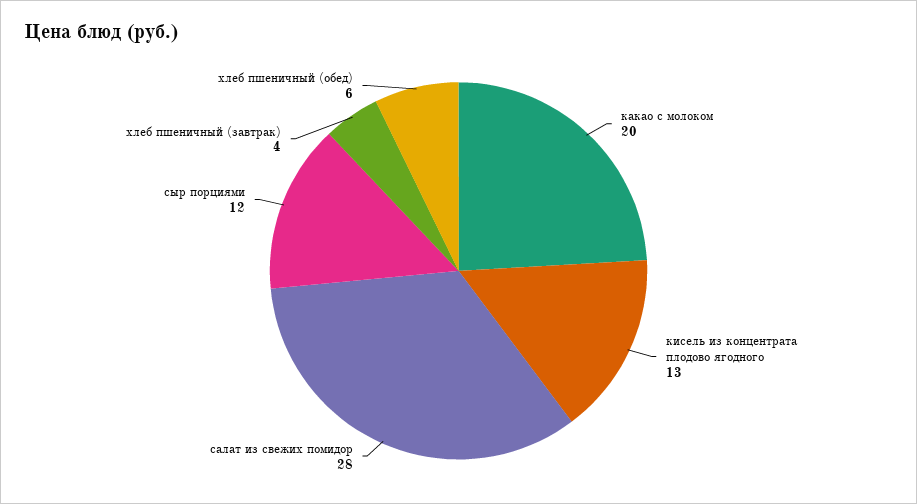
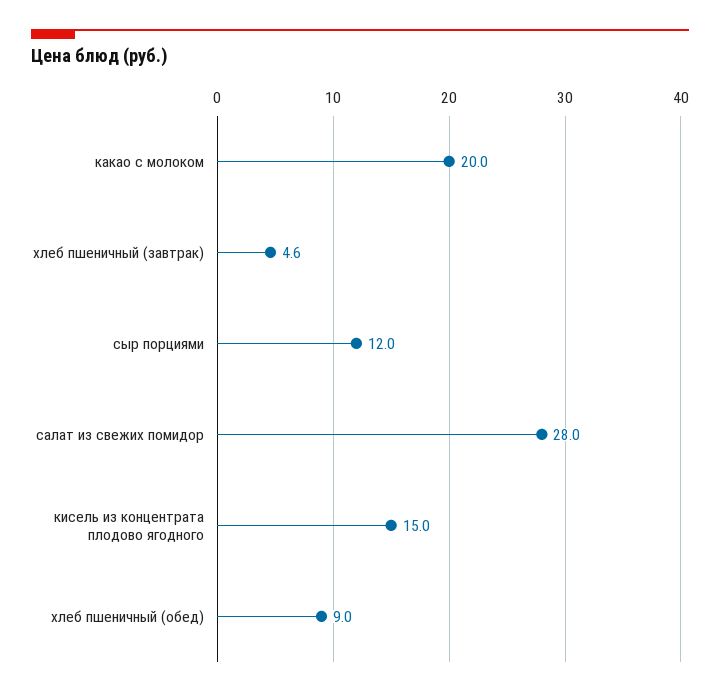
кисель из концентрата плодово ягодного: 13 -> 15
хлеб пшеничный (завтрак): 4 -> 4.6
хлеб пшеничный (обед): 6 -> 9

